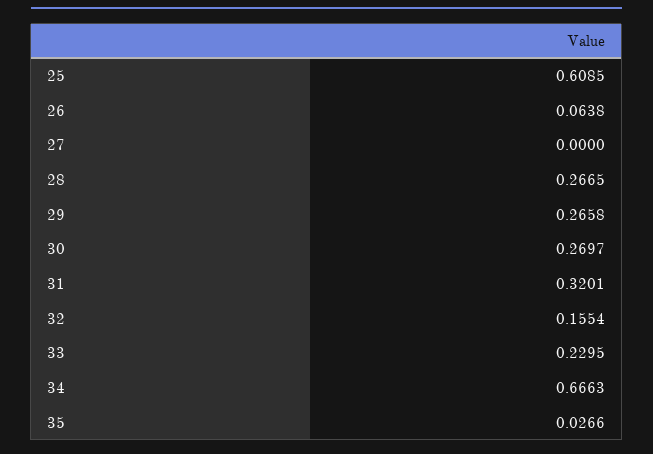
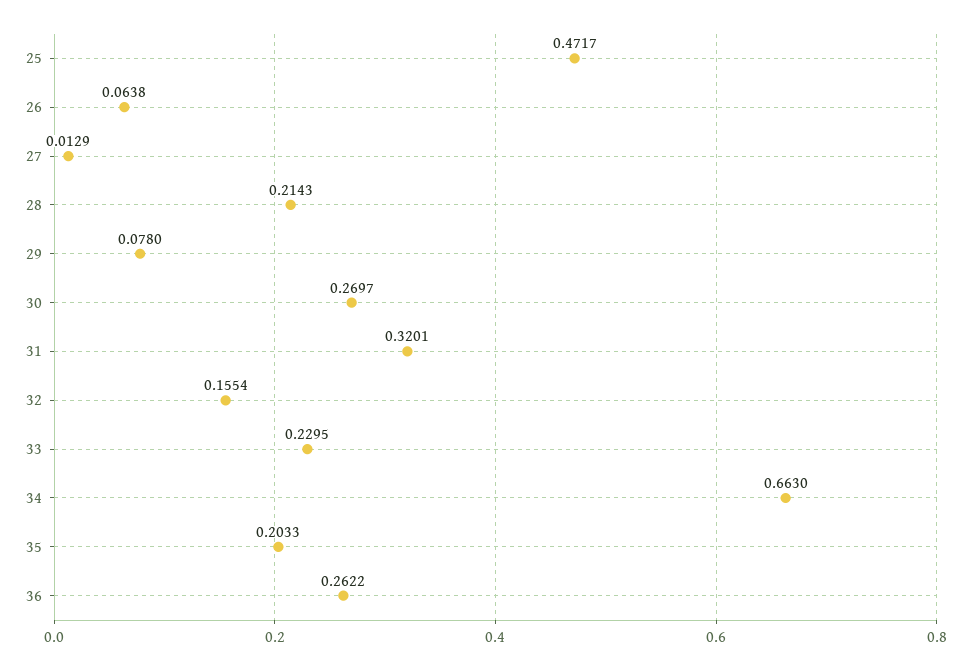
25: 0.6085 -> 0.4717
27: 0 -> 0.0129
28: 0.2665 -> 0.2143
29: 0.2658 -> 0.078
34: 0.6663 -> 0.663
35: 0.0266 -> 0.2033
36: none -> 0.2622

